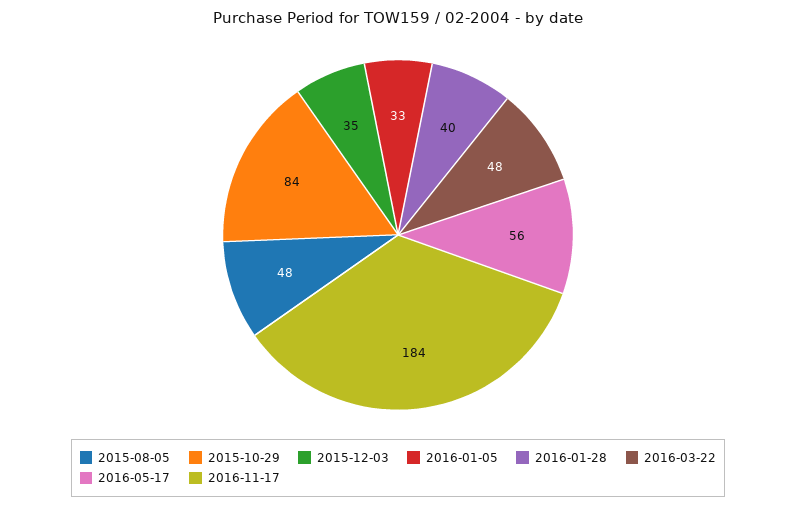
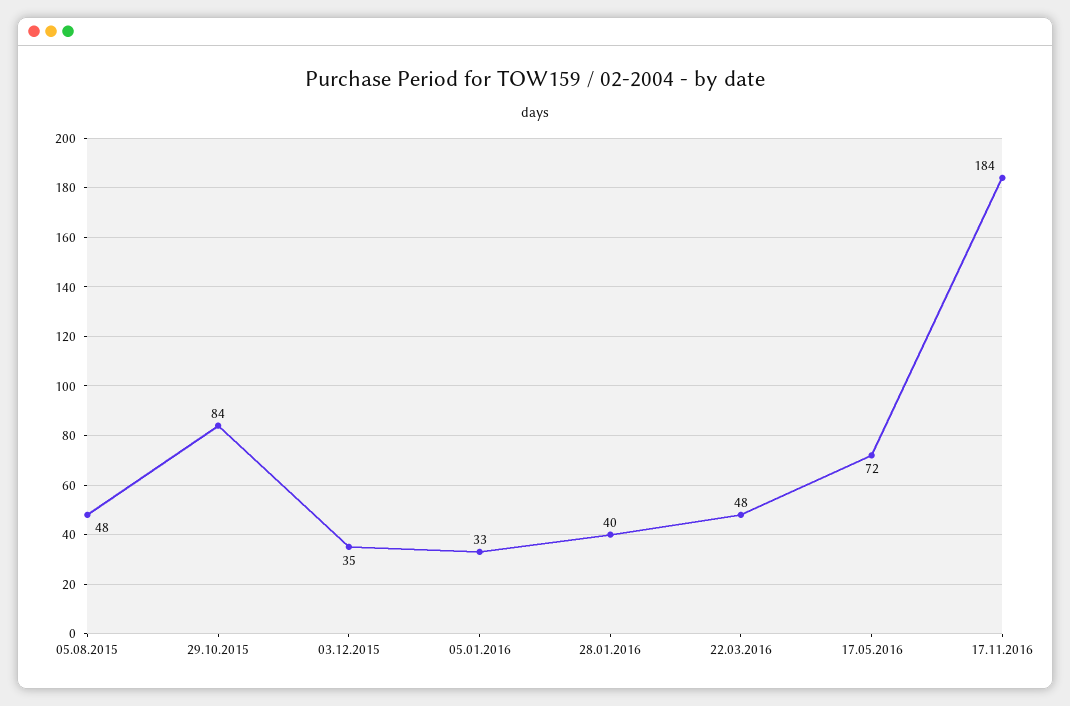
2016-05-17: 56 -> 72

